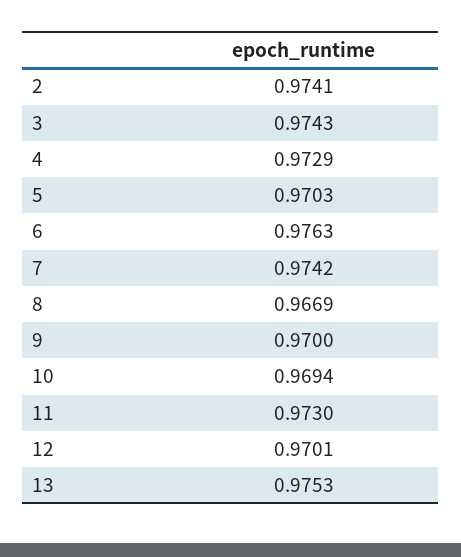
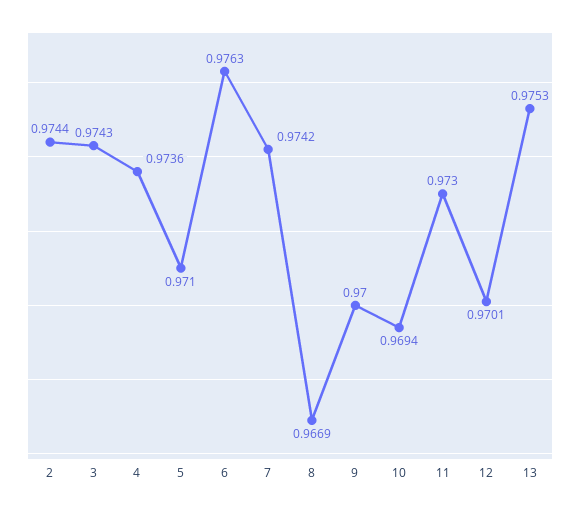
2: 0.9741 -> 0.9744
4: 0.9729 -> 0.9736
5: 0.9703 -> 0.971

